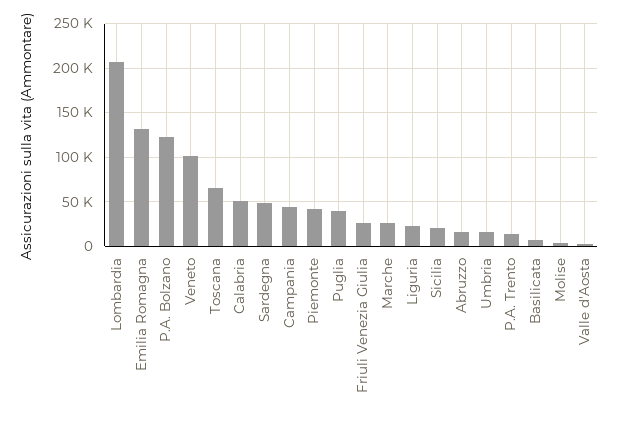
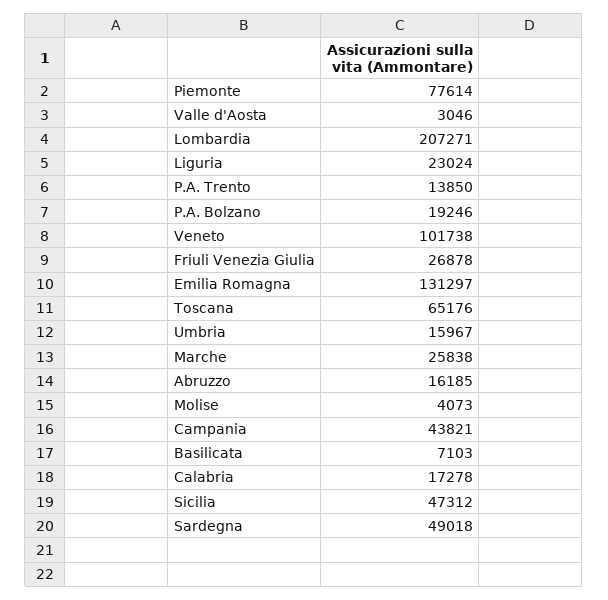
P.A. Bolzano: 120000 -> 19246
Calabria: 50000 -> 17278
Piemonte: 40000 -> 77614
Puglia: 40000 -> none
Sicilia: 20000 -> 47312

